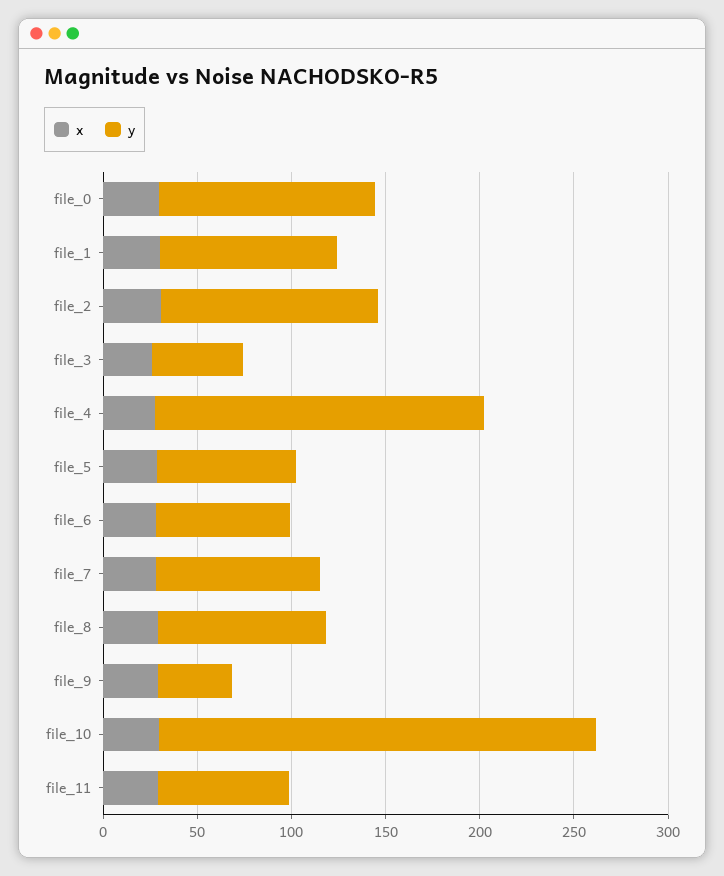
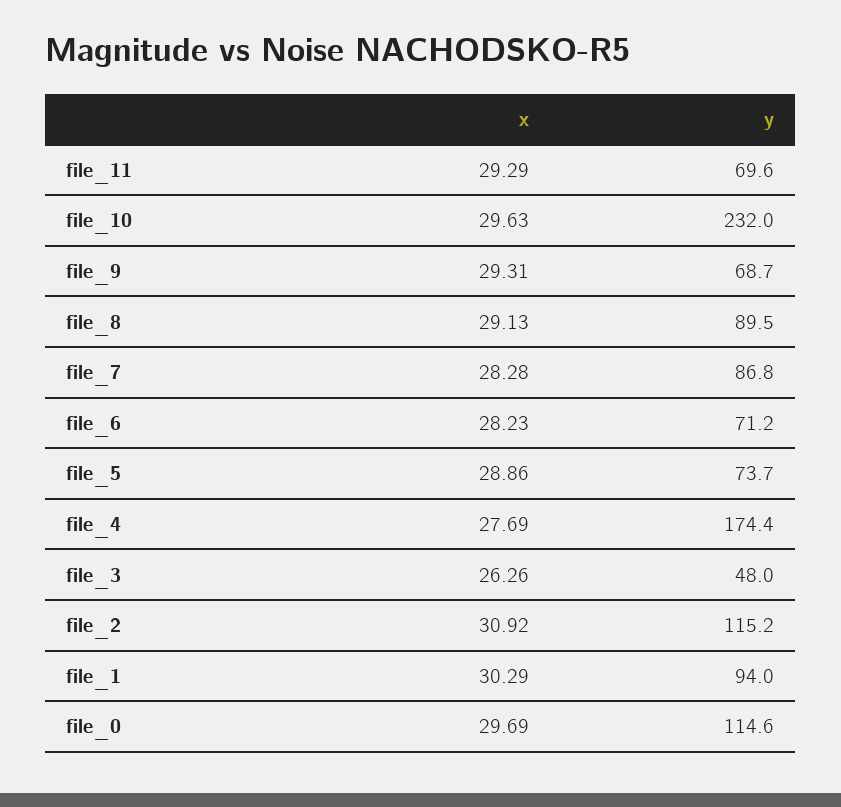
y, file_9: 40 -> 68.7

